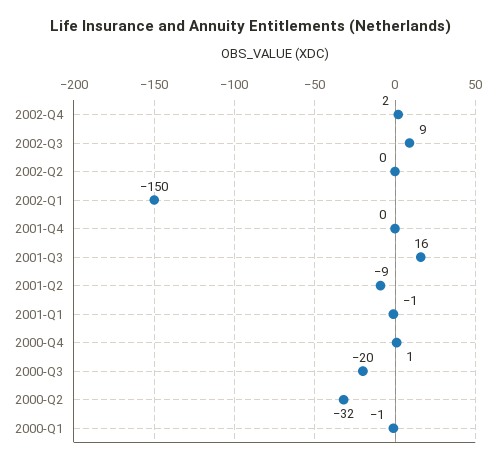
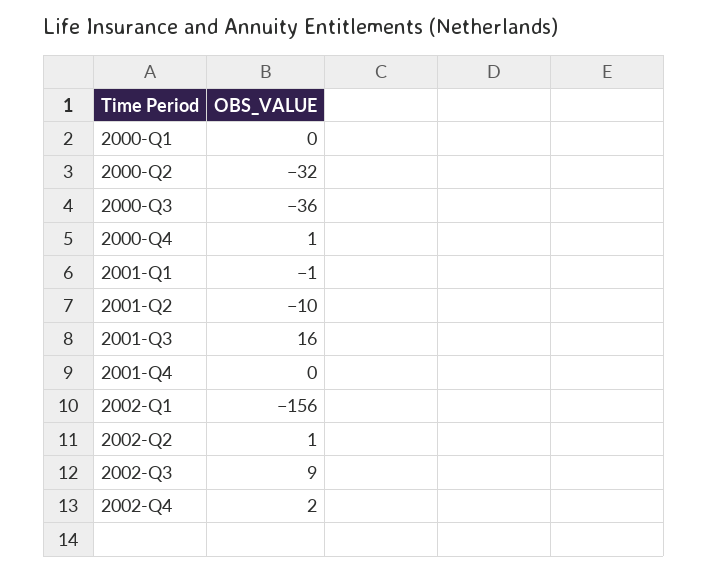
2002-Q2: 0 -> 1
2002-Q1: -150 -> -156
2001-Q2: -9 -> -10
2000-Q3: -20 -> -36
2000-Q1: -1 -> 0

